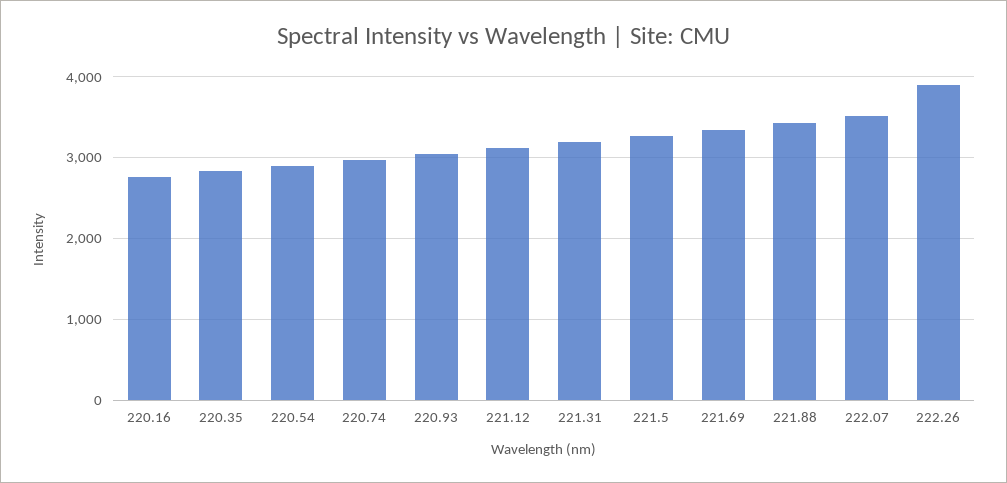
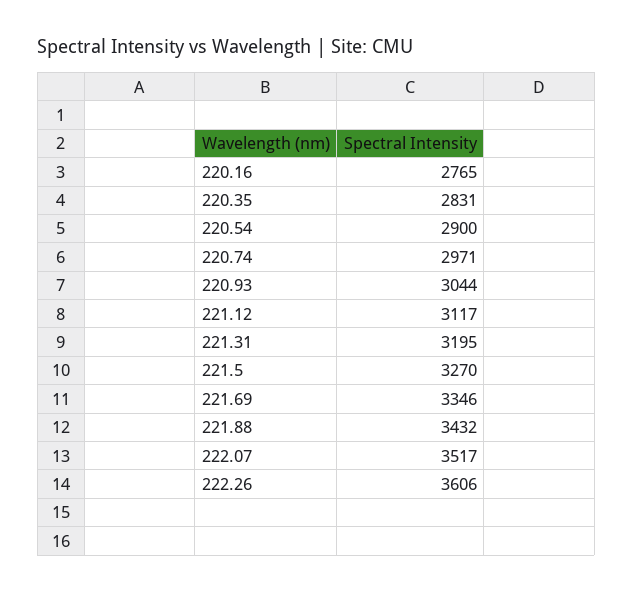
222.26: 3900 -> 3606

